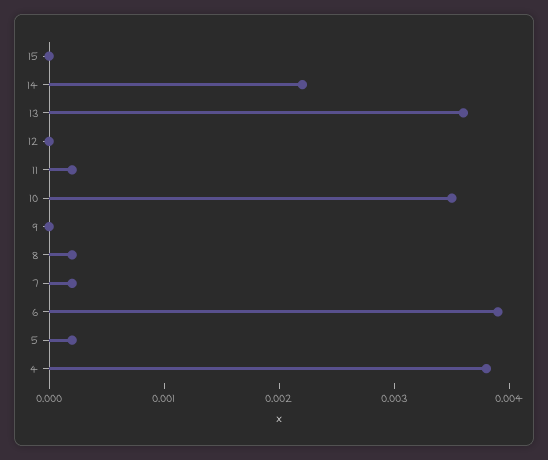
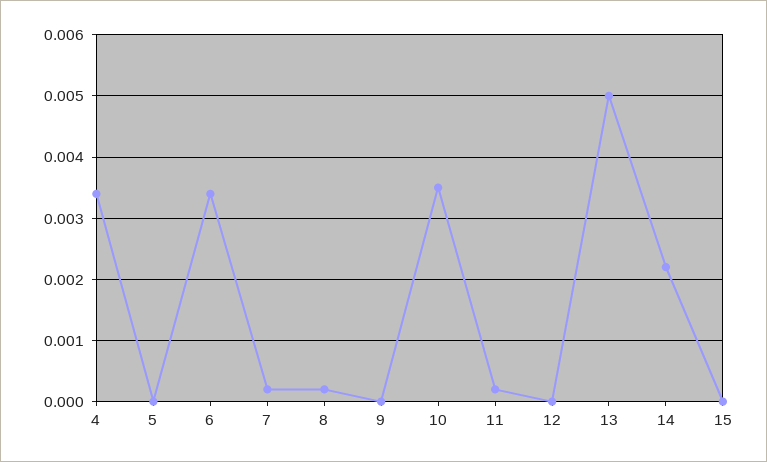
13: 0.0036 -> 0.005
6: 0.0039 -> 0.0034
5: 0.0002 -> 0
4: 0.0038 -> 0.0034

